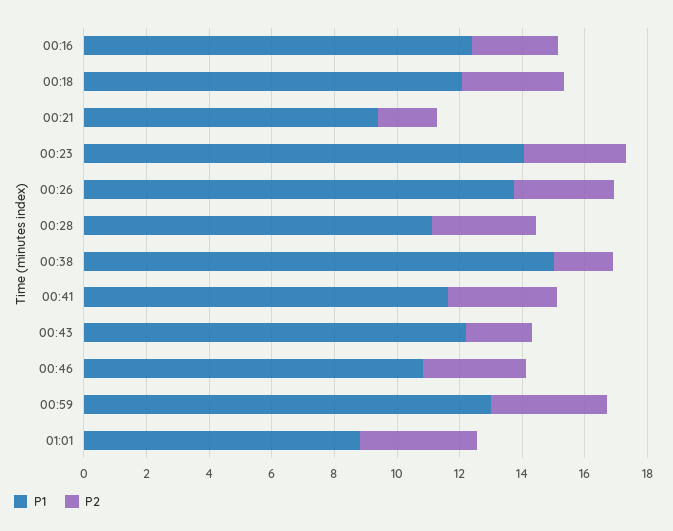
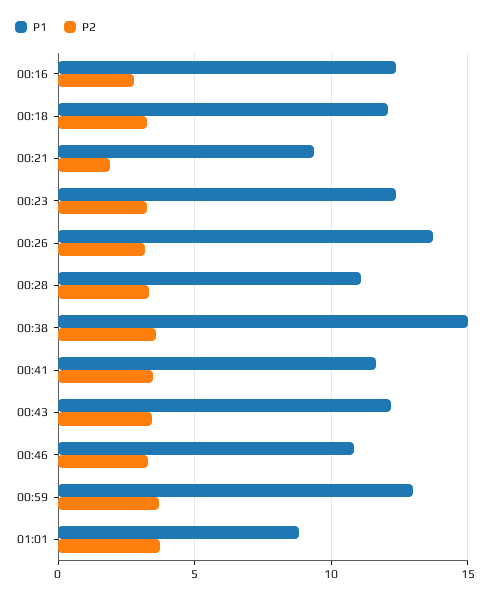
P1, 00:23: 14 -> 12.5
P2, 00:38: 2 -> 3.5
P2, 00:43: 2 -> 3.5

